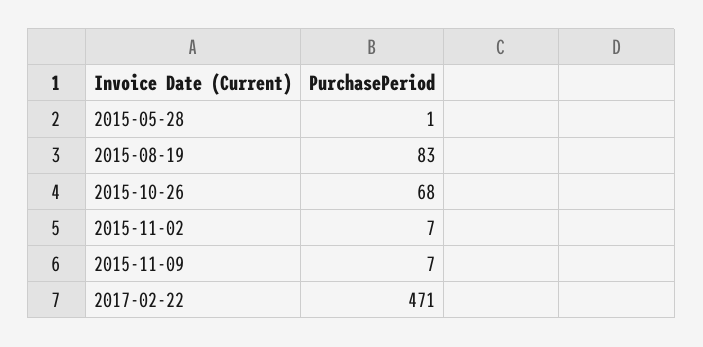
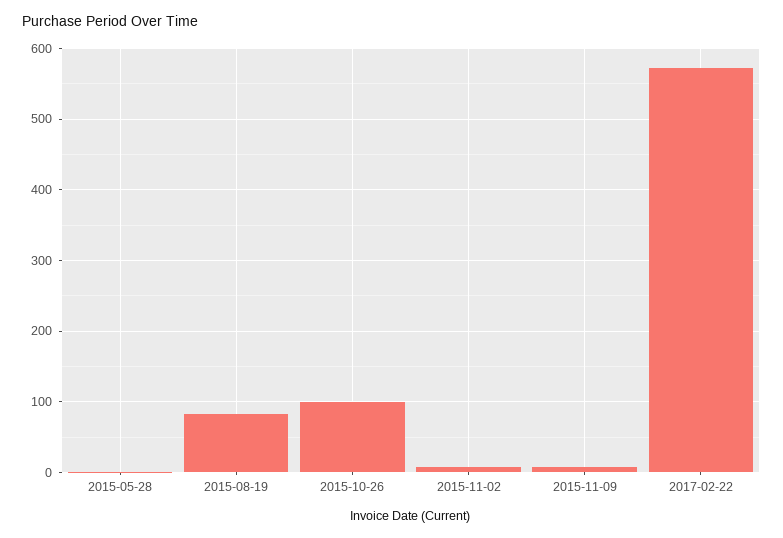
2015-10-26: 68 -> 100
2017-02-22: 471 -> 570

